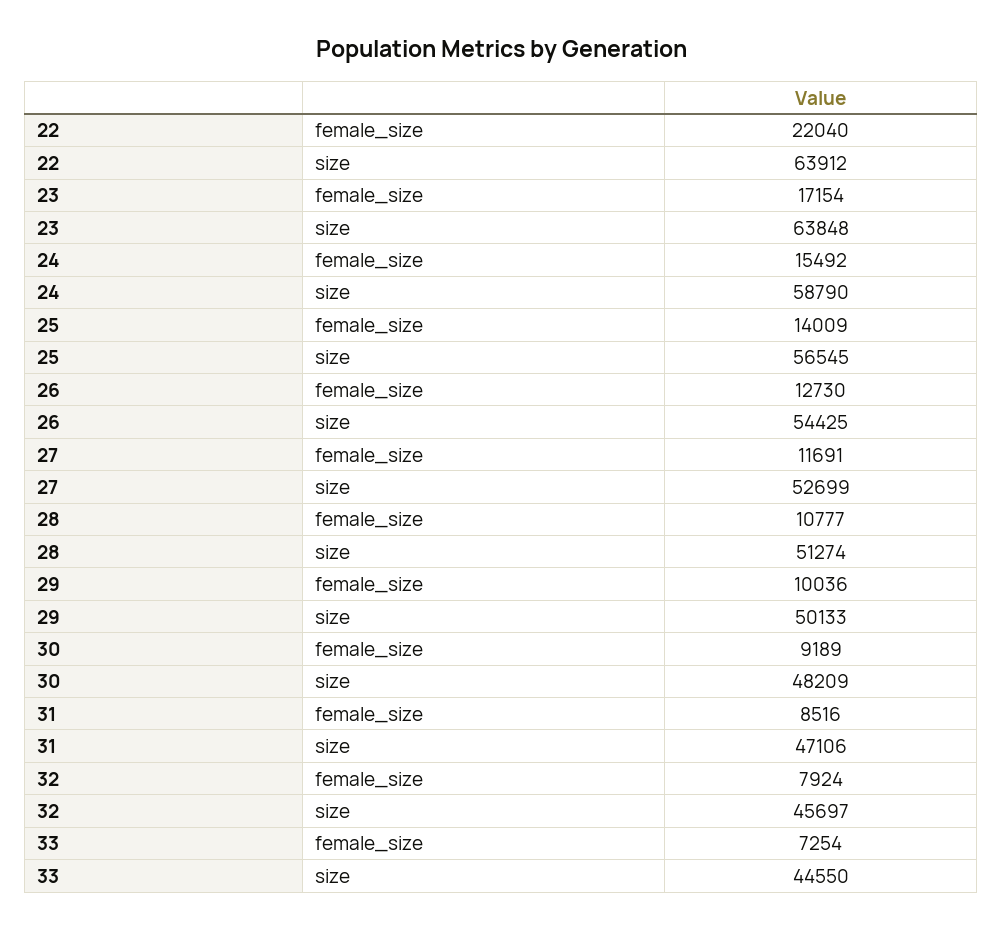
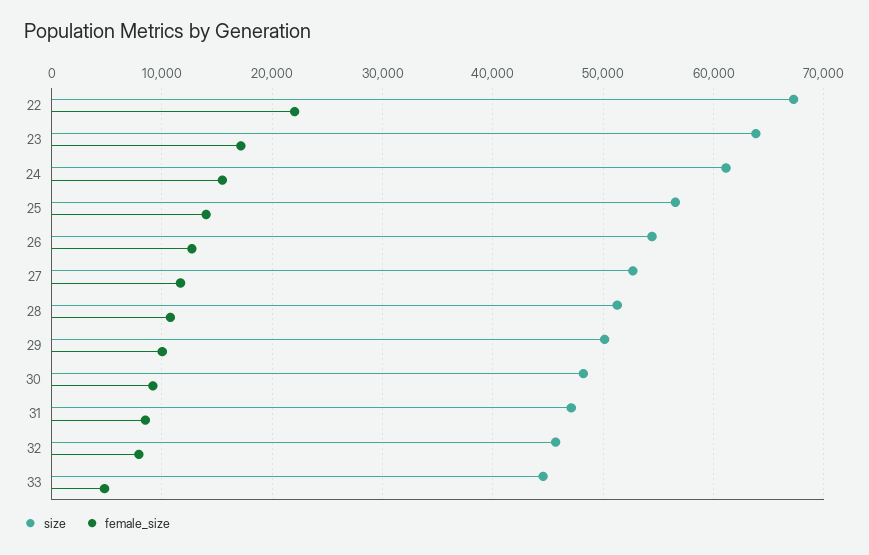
size, 22: 63912 -> 67000
size, 24: 58790 -> 61000
female_size, 33: 7254 -> 5000

